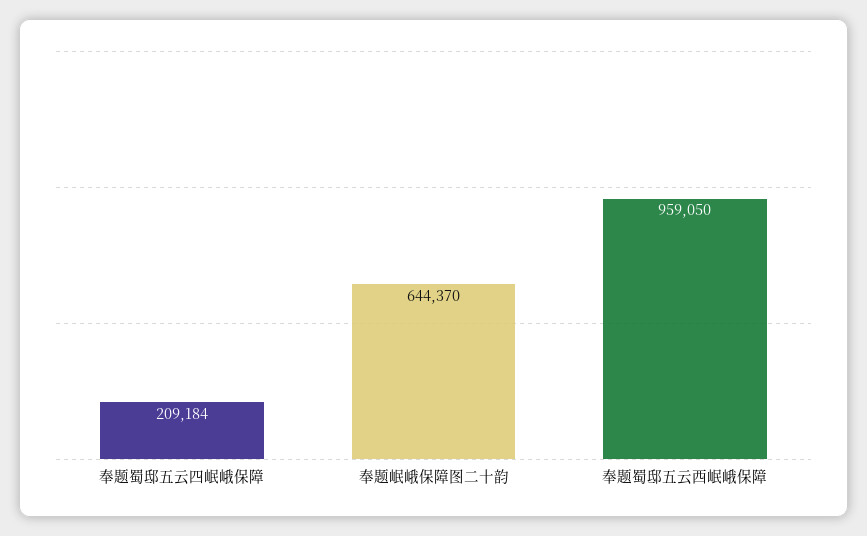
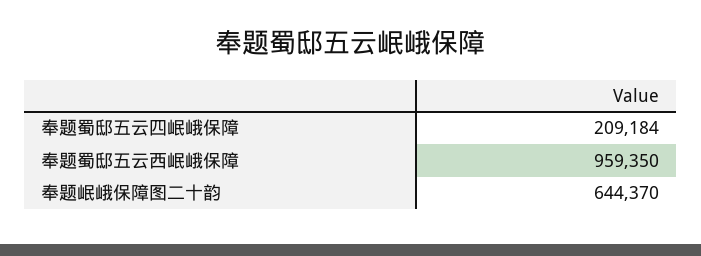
奉题蜀邸五云西岷峨保障: 959050 -> 959350

